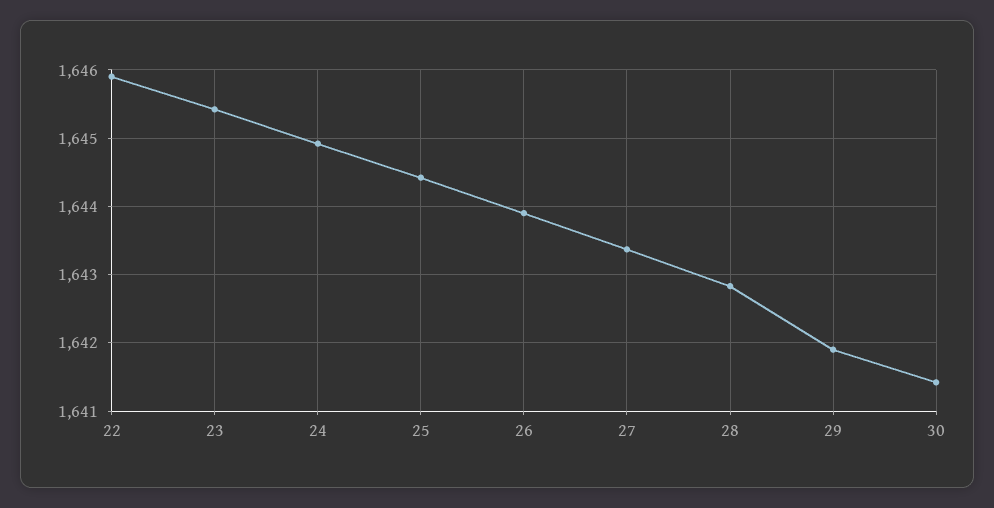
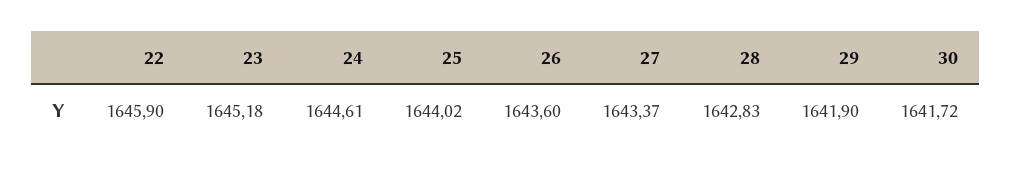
23: 1645.4 -> 1645.18
24: 1644.9 -> 1644.61
25: 1644.4 -> 1644.02
26: 1643.9 -> 1643.6
30: 1641.4 -> 1641.72

